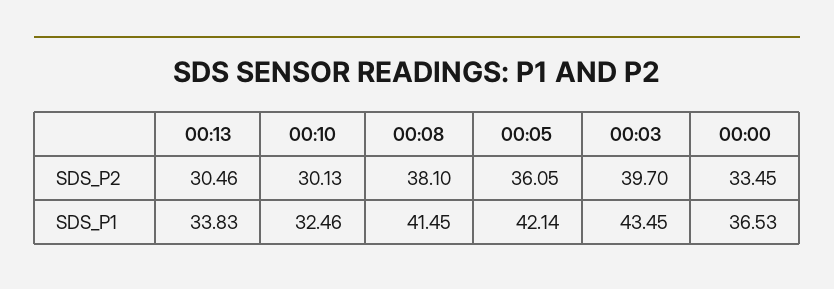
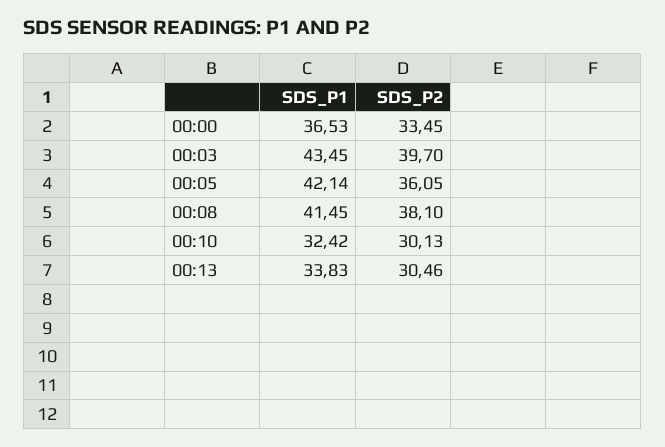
00:10, SDS_P1: 32.46 -> 32.42

